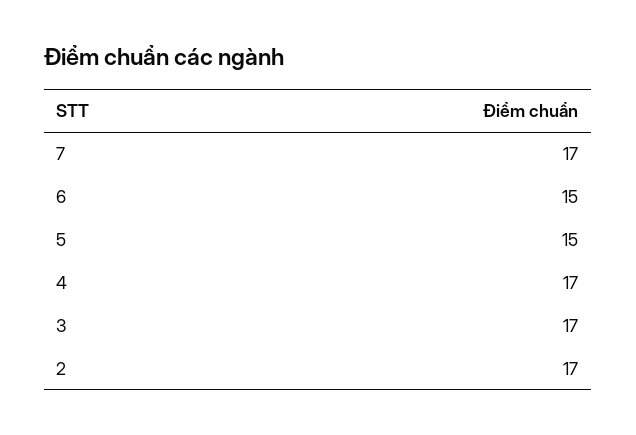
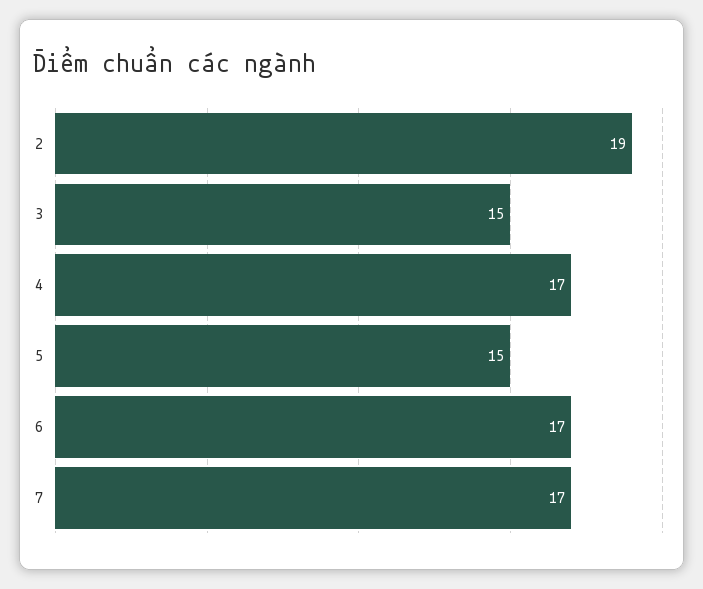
6: 15 -> 17
3: 17 -> 15
2: 17 -> 19

